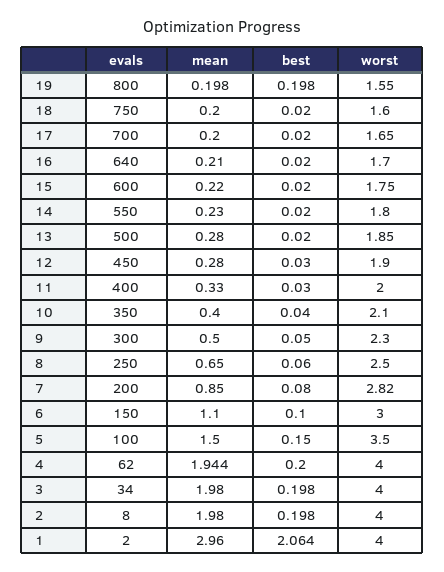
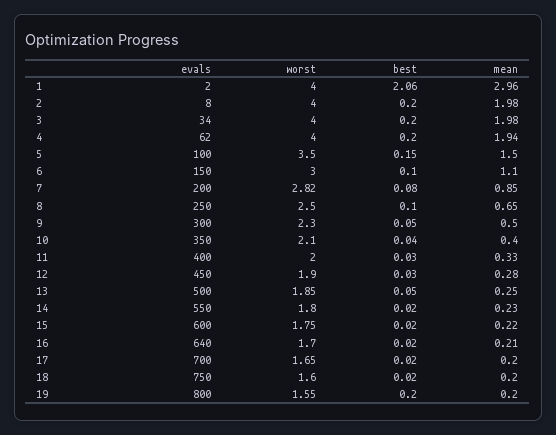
mean, 13: 0.28 -> 0.25
best, 13: 0.02 -> 0.05
best, 8: 0.06 -> 0.1

